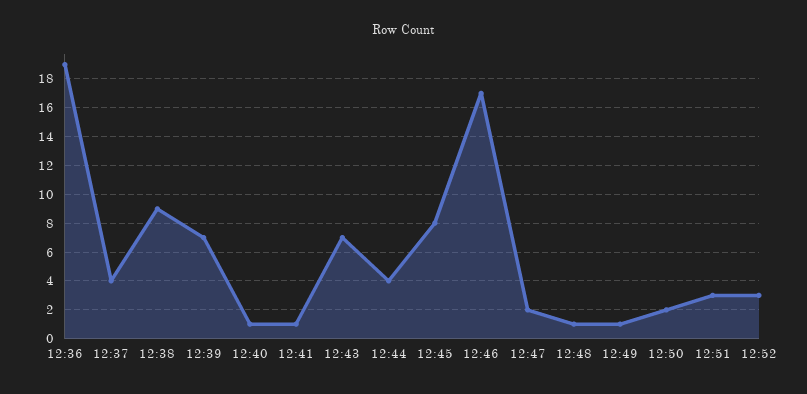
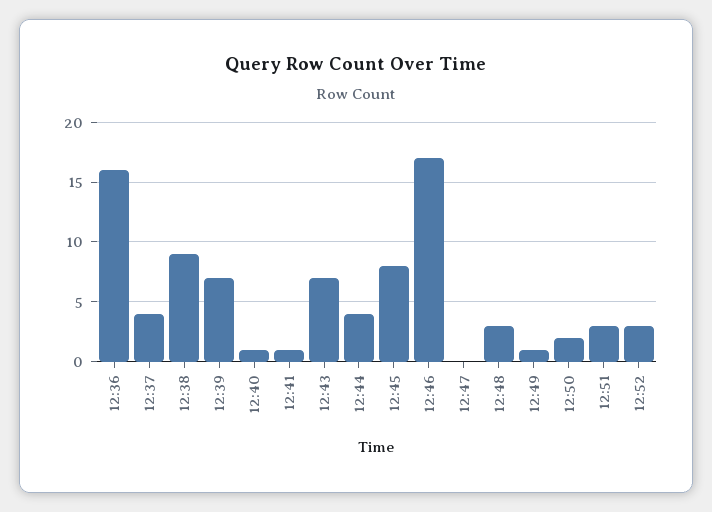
12:36: 19 -> 16
12:47: 2 -> 0
12:48: 1 -> 3

